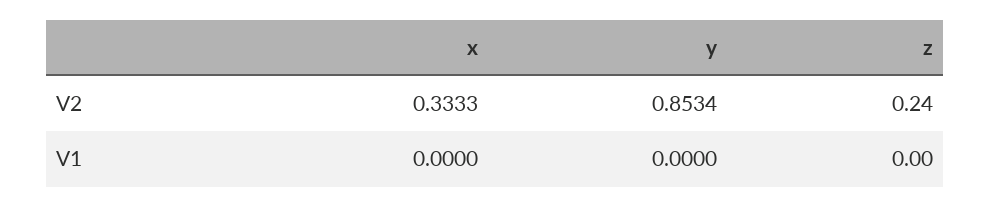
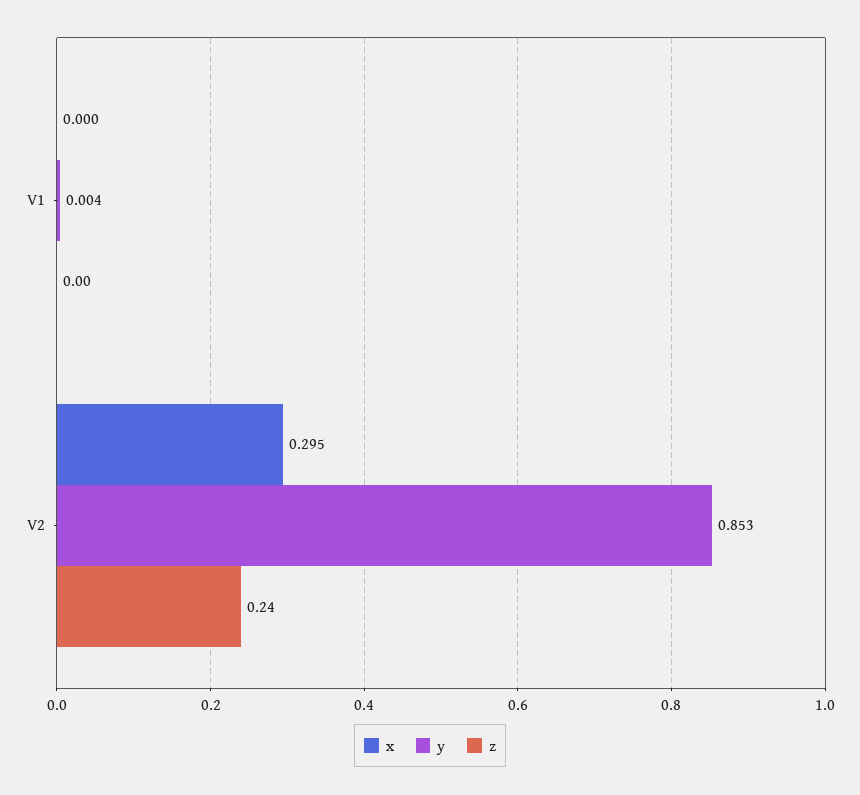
x, V2: 0.3333 -> 0.295
y, V1: 0 -> 0.004

